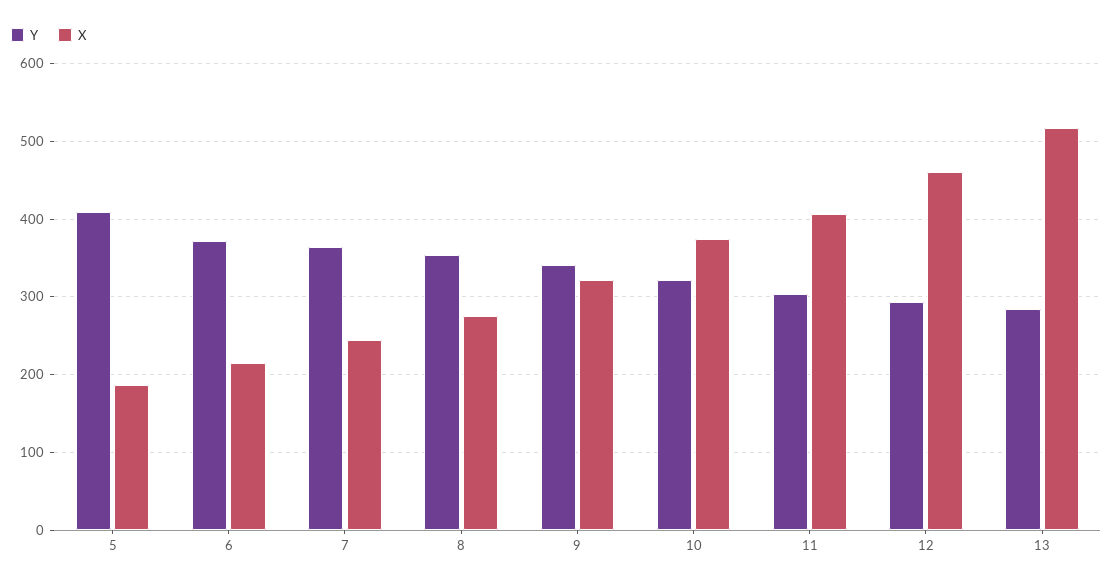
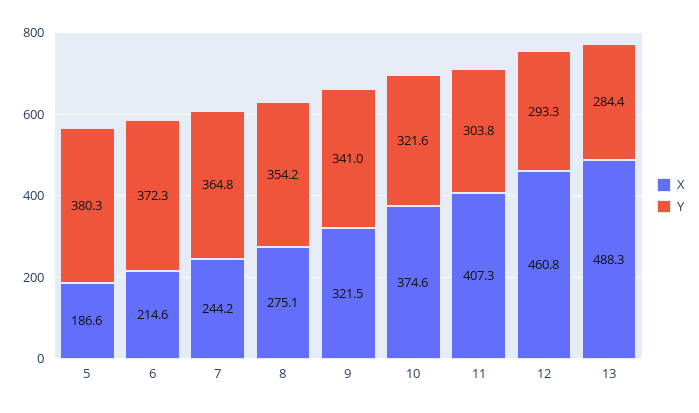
Y, 5: 410 -> 380.3
X, 13: 520 -> 488.3

